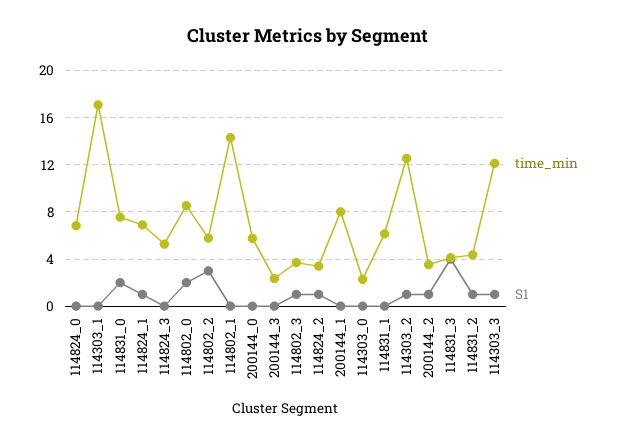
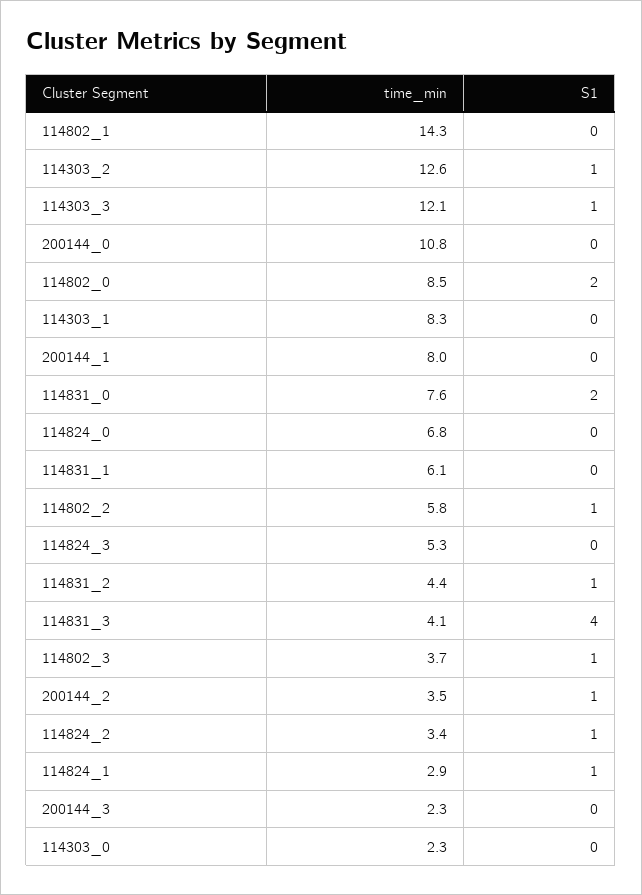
time_min, 114303_1: 17 -> 8.3
time_min, 114824_1: 7 -> 2.9
S1, 114802_2: 3 -> 1
time_min, 200144_0: 6 -> 10.8

